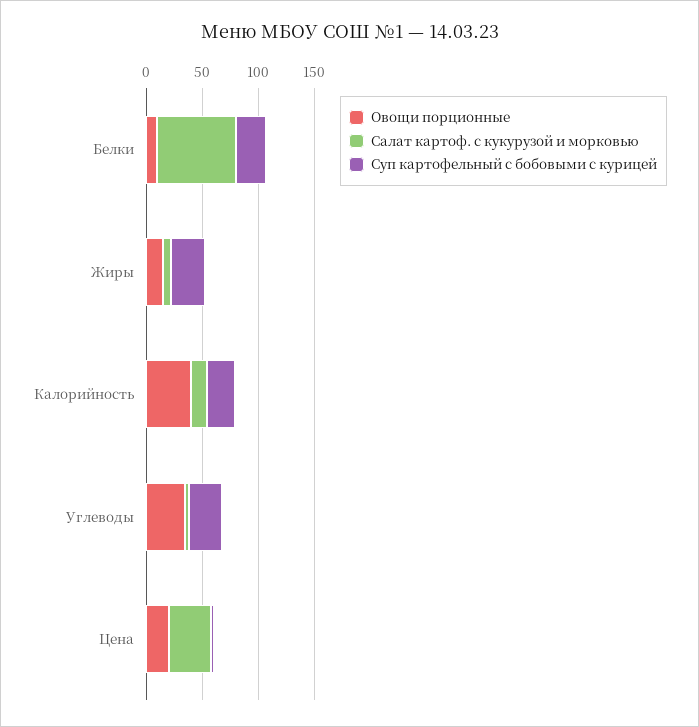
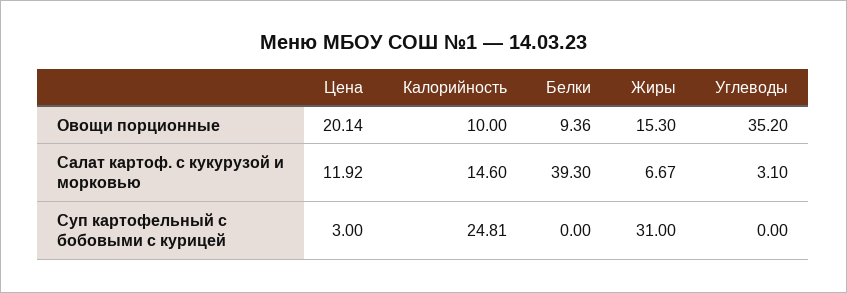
Салат картоф. с кукурузой и морковью, Белки: 70 -> 39.3
Суп картофельный с бобовыми с курицей, Белки: 30 -> 0
Овощи порционные, Калорийность: 40 -> 10
Суп картофельный с бобовыми с курицей, Углеводы: 30 -> 0
Салат картоф. с кукурузой и морковью, Цена: 40 -> 11.92

